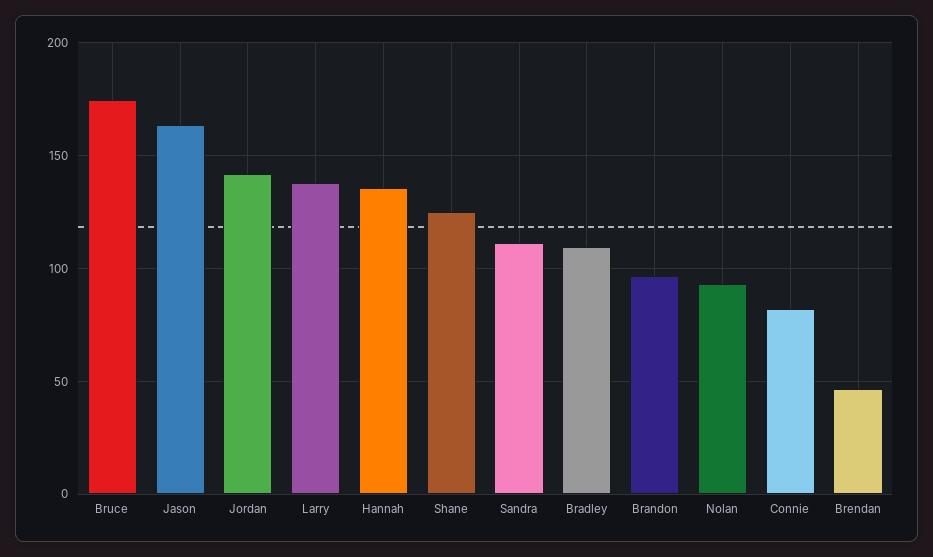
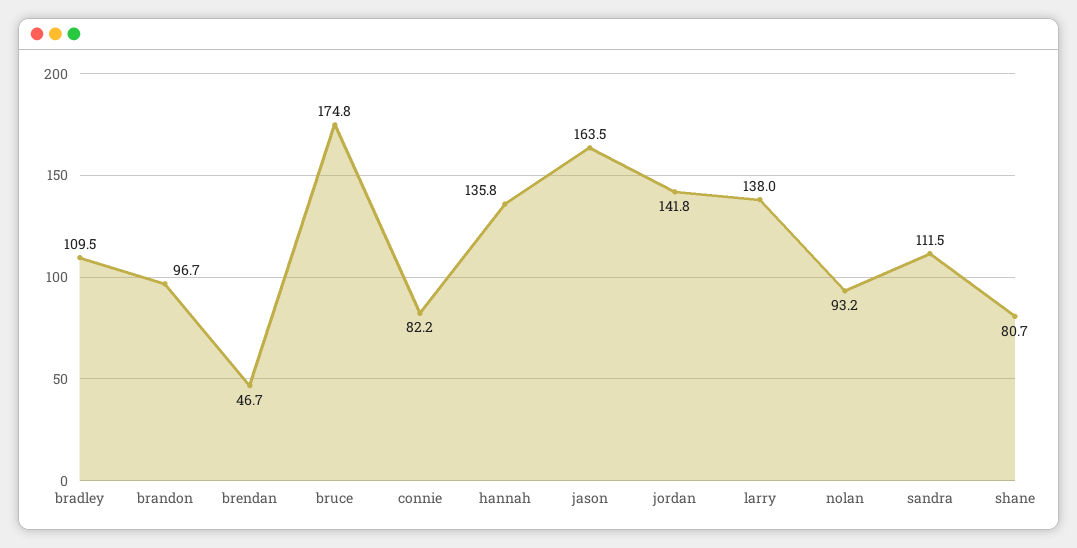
Shane: 125 -> 80.7

